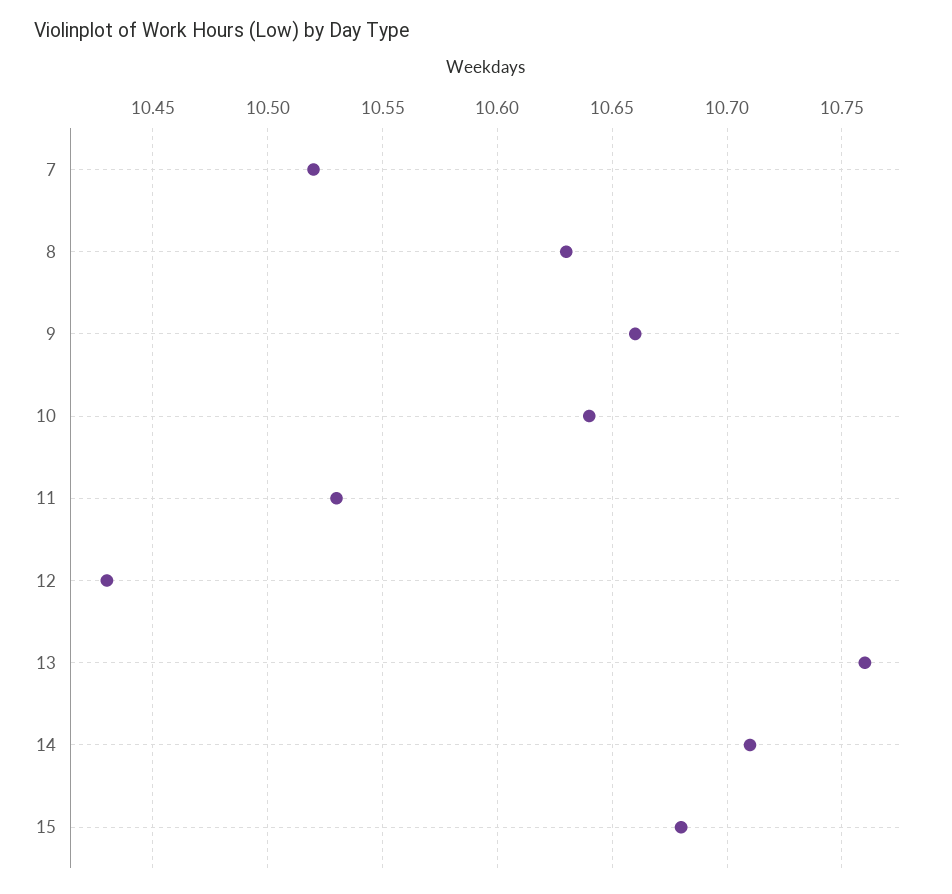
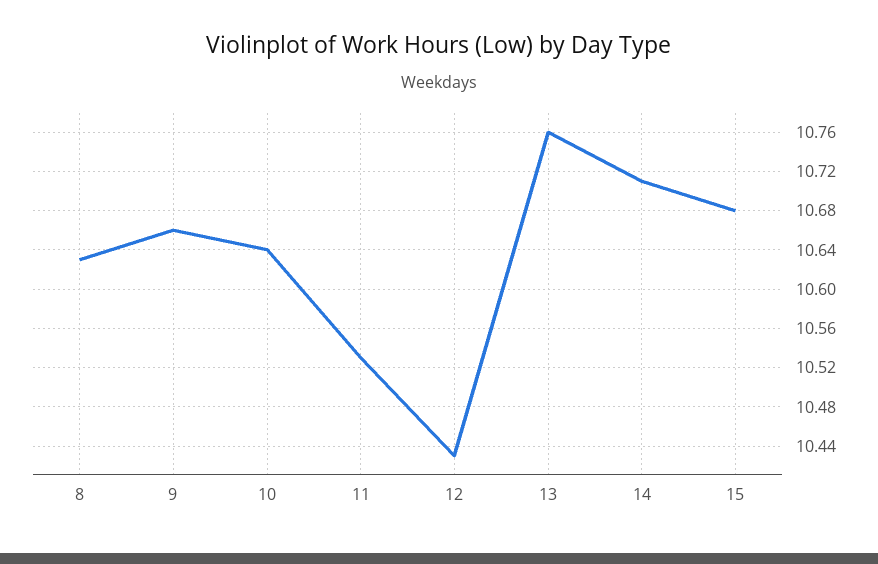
7: 10.52 -> none

